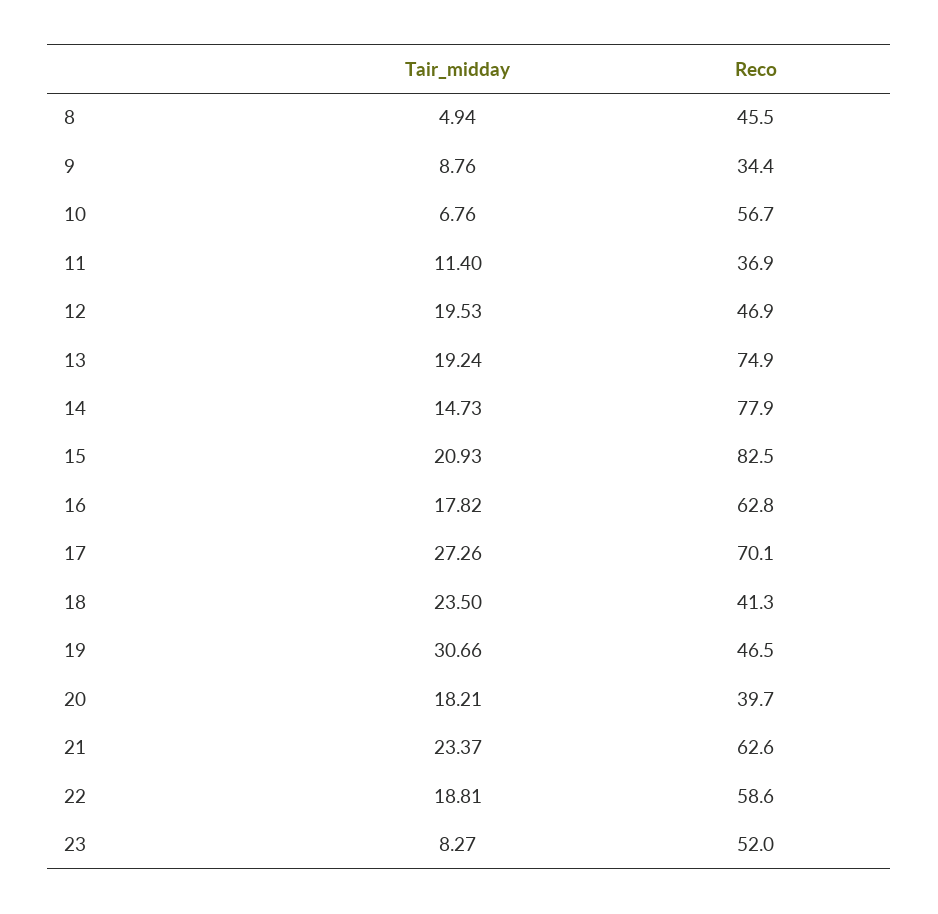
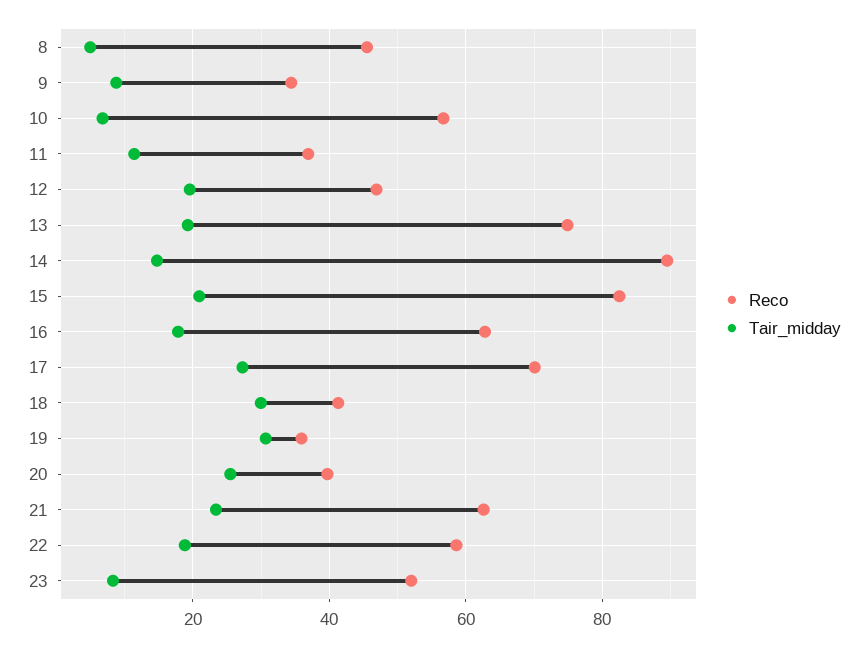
Reco, 14: 77.9 -> 90
Tair_midday, 18: 23.5 -> 30
Reco, 19: 46.5 -> 36
Tair_midday, 20: 18.21 -> 26

